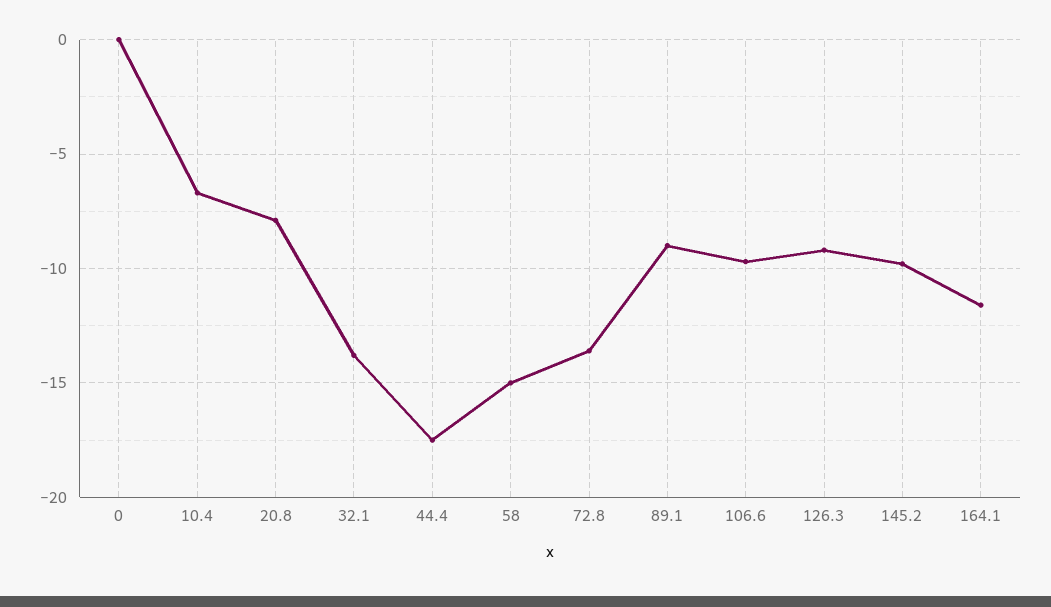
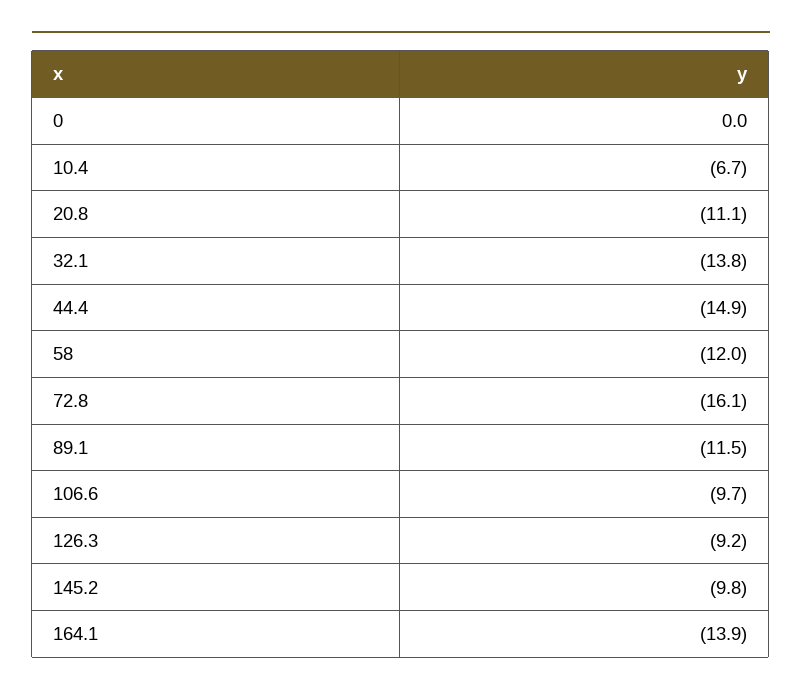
20.8: -8 -> -11.1
44.4: -17.5 -> -14.9
58: -15 -> -12
72.8: -13.5 -> -16.1
89.1: -9 -> -11.5
164.1: -11.5 -> -13.9

